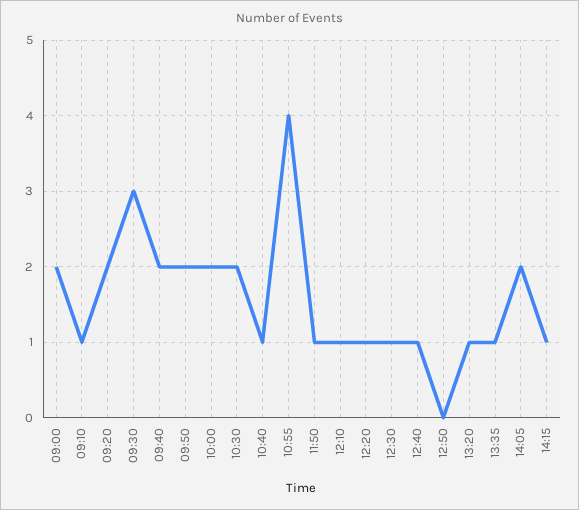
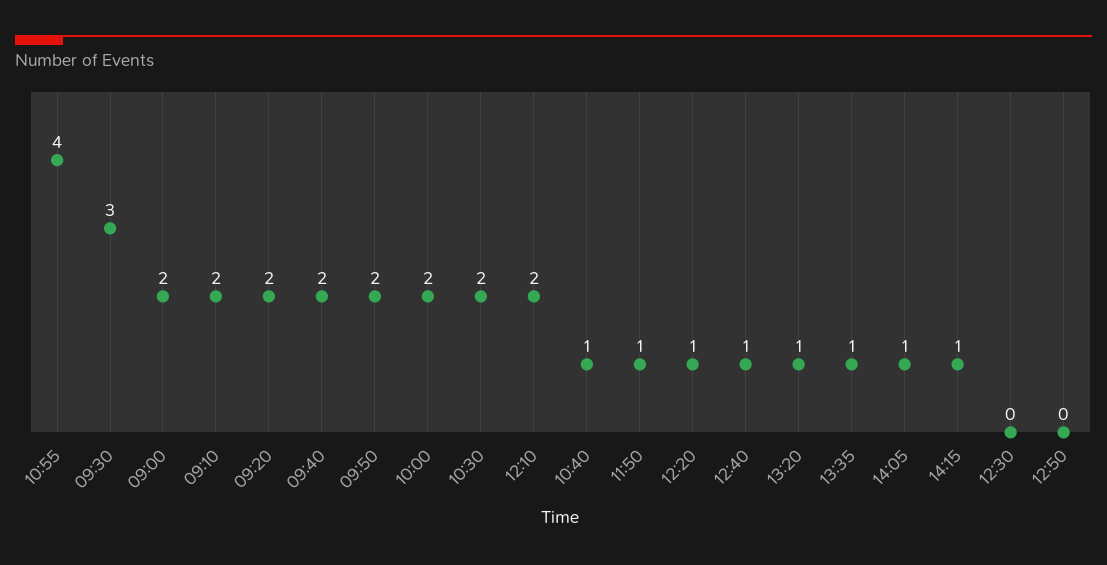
09:10: 1 -> 2
12:10: 1 -> 2
12:30: 1 -> 0
14:05: 2 -> 1

